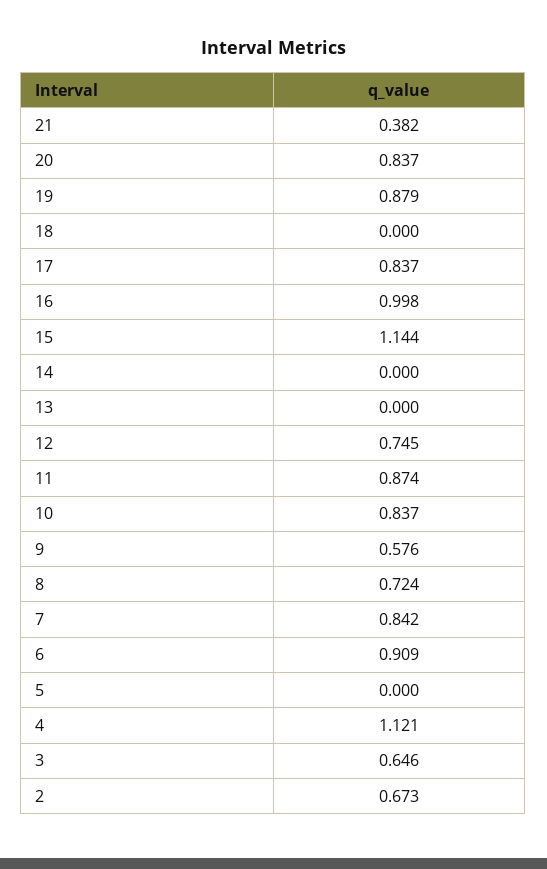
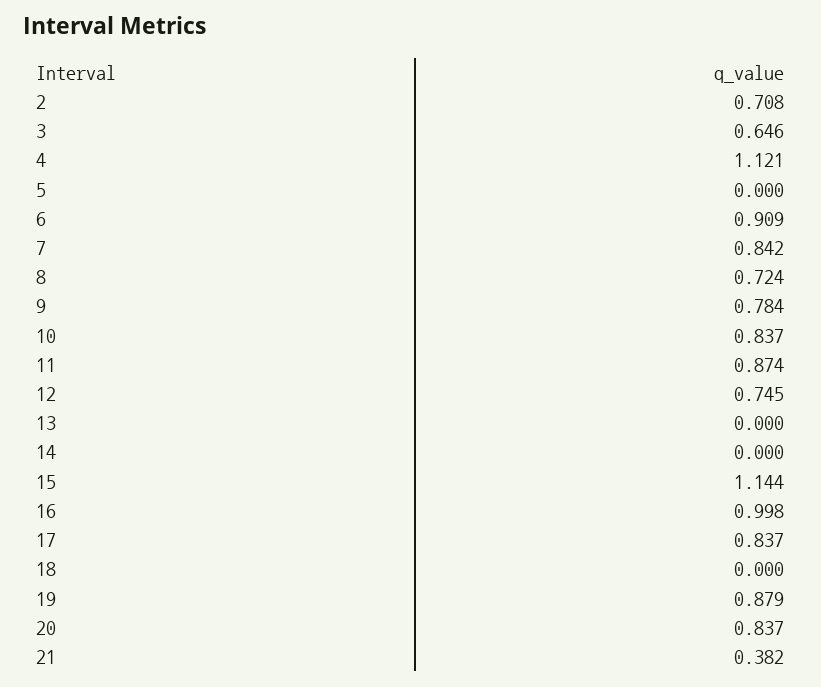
9: 0.576 -> 0.784
2: 0.673 -> 0.708

